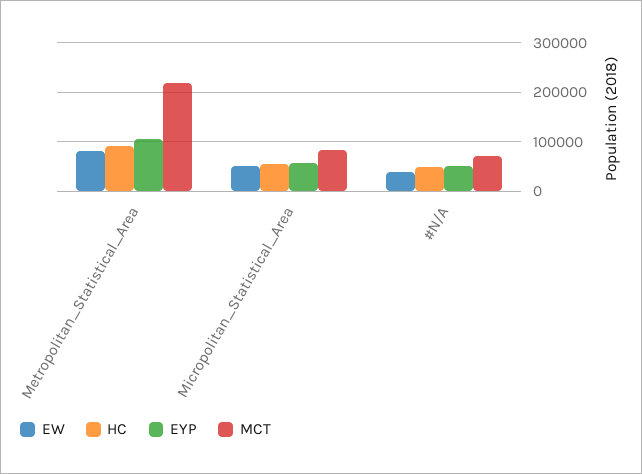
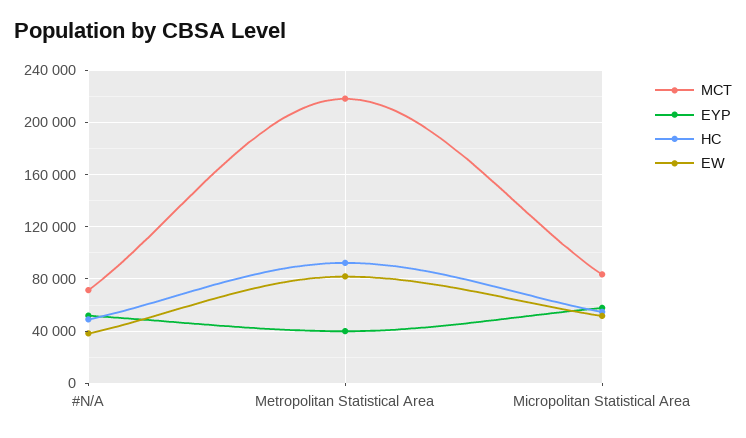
EYP, Metropolitan_Statistical_Area: 100000 -> 40000

